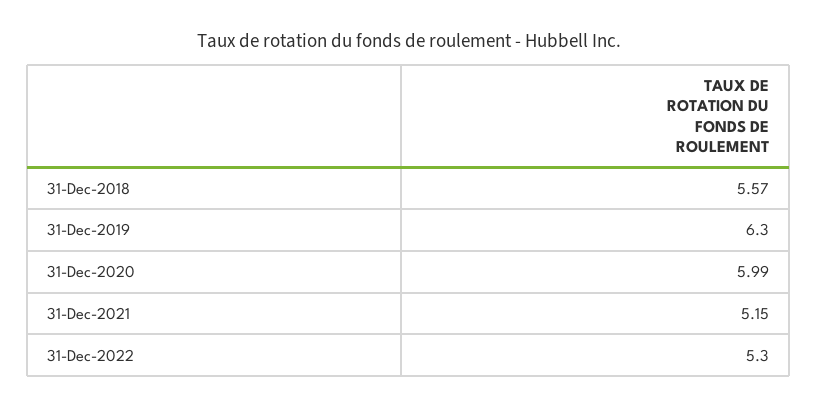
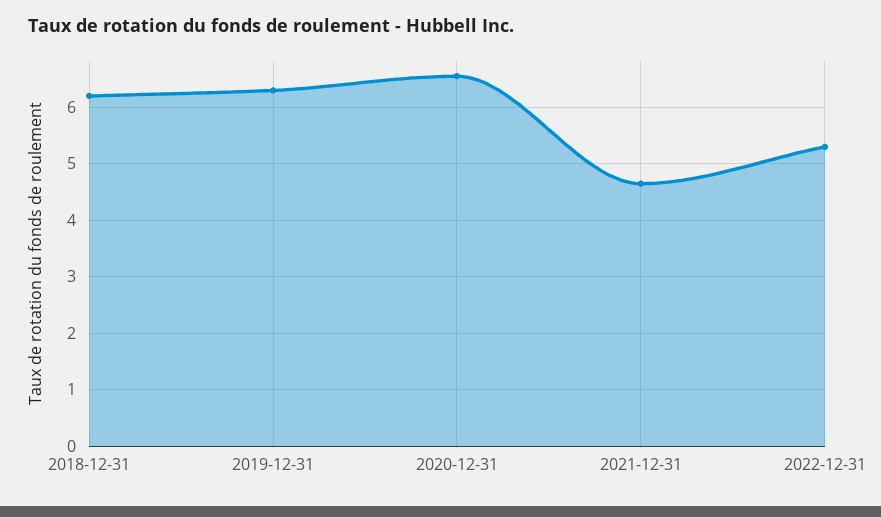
31-Dec-2018: 5.57 -> 6.2
31-Dec-2020: 5.99 -> 6.6
31-Dec-2021: 5.15 -> 4.6

